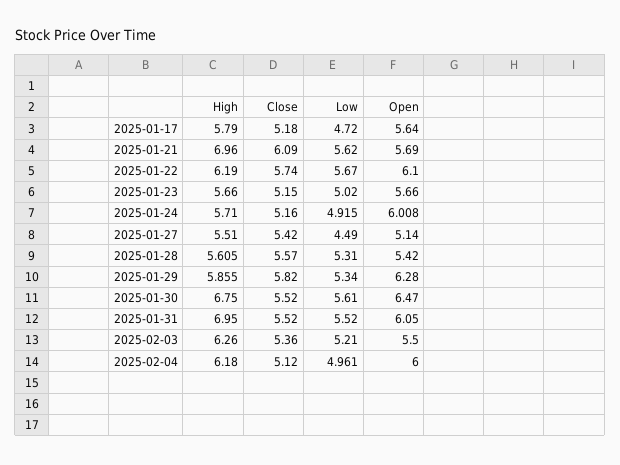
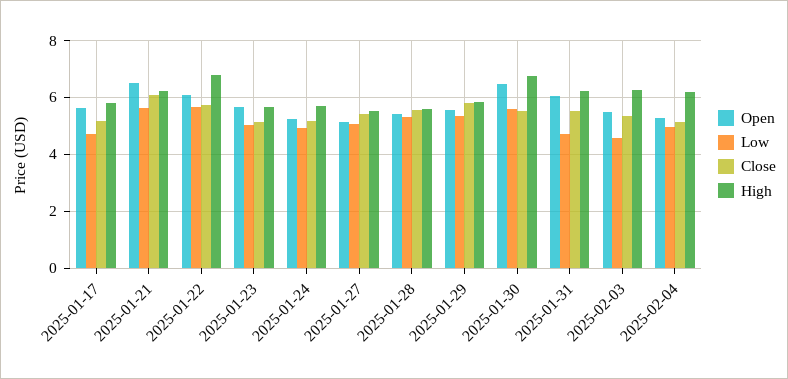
High, 2025-01-21: 6.96 -> 6.25
Open, 2025-01-21: 5.69 -> 6.5
High, 2025-01-22: 6.19 -> 6.75
Open, 2025-01-24: 6.008 -> 5.25
Low, 2025-01-27: 4.49 -> 5
Open, 2025-01-29: 6.28 -> 5.5
High, 2025-01-31: 6.95 -> 6.25
Low, 2025-01-31: 5.52 -> 4.75
Low, 2025-02-03: 5.21 -> 4.5
Open, 2025-02-04: 6 -> 5.25

